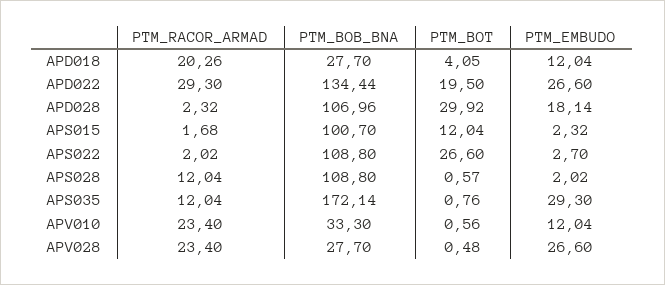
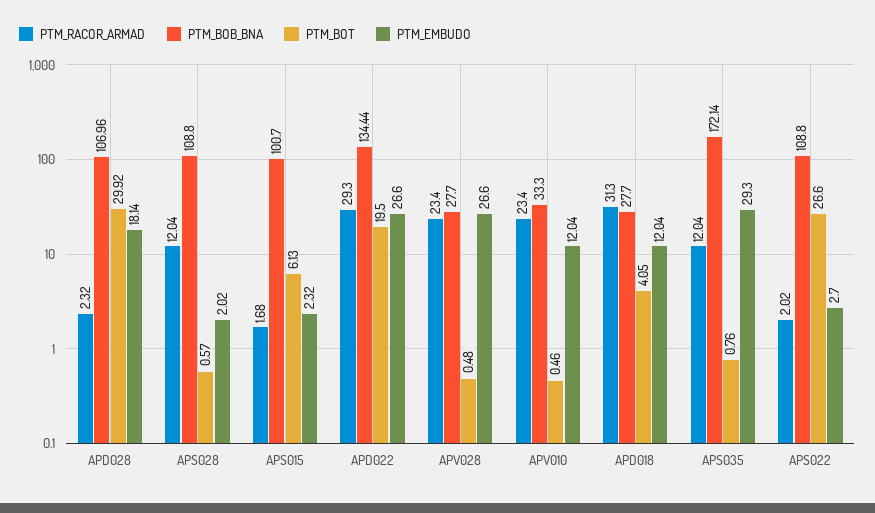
PTM_RACOR_ARMAD, APD018: 20.26 -> 31.3
PTM_BOT, APS015: 12.04 -> 6.13
PTM_BOT, APV010: 0.56 -> 0.46

